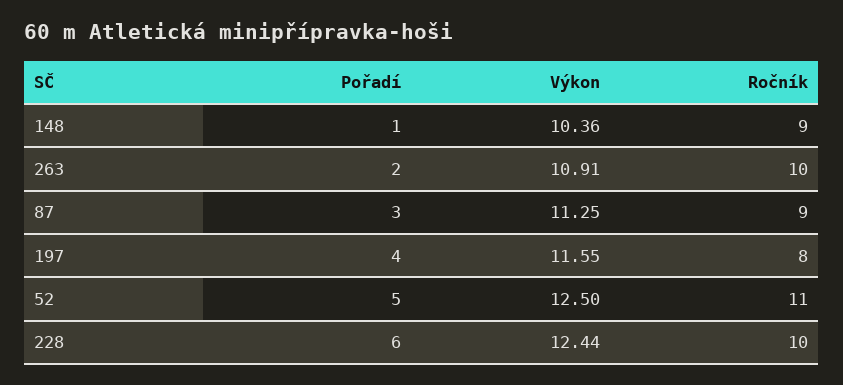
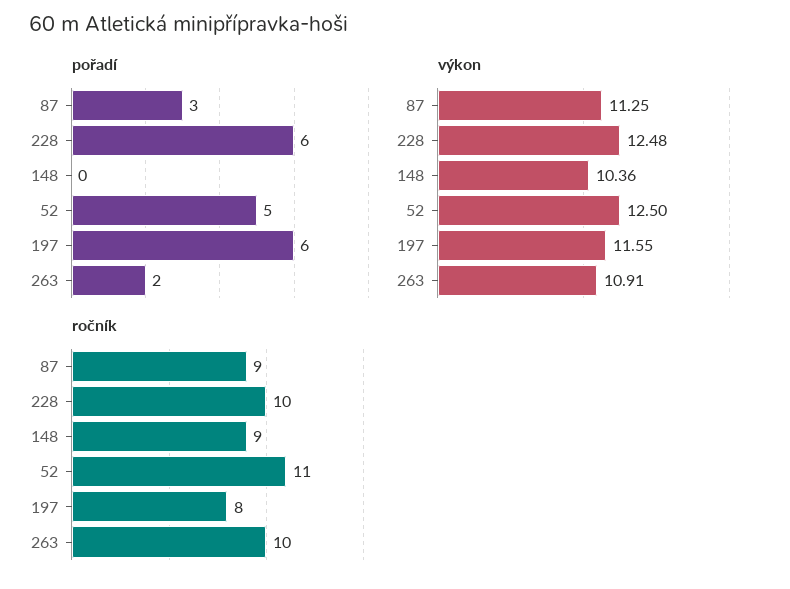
Pořadí, 148: 1 -> 0
Pořadí, 197: 4 -> 6
Výkon, 228: 12.44 -> 12.48

